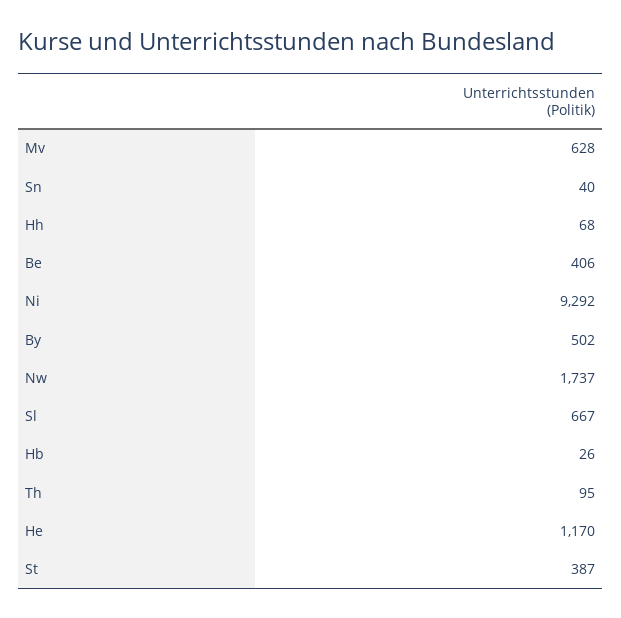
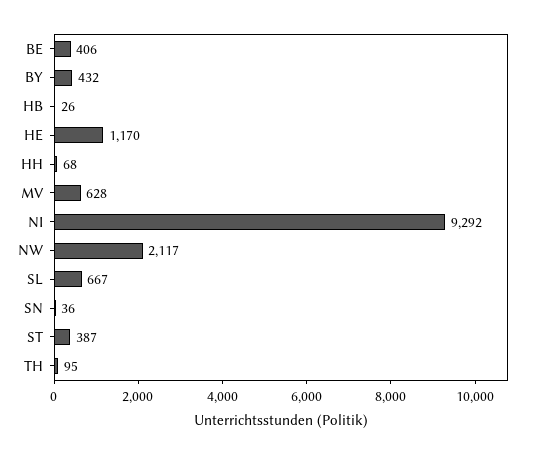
Sn: 40 -> 36
By: 502 -> 432
Nw: 1737 -> 2117

